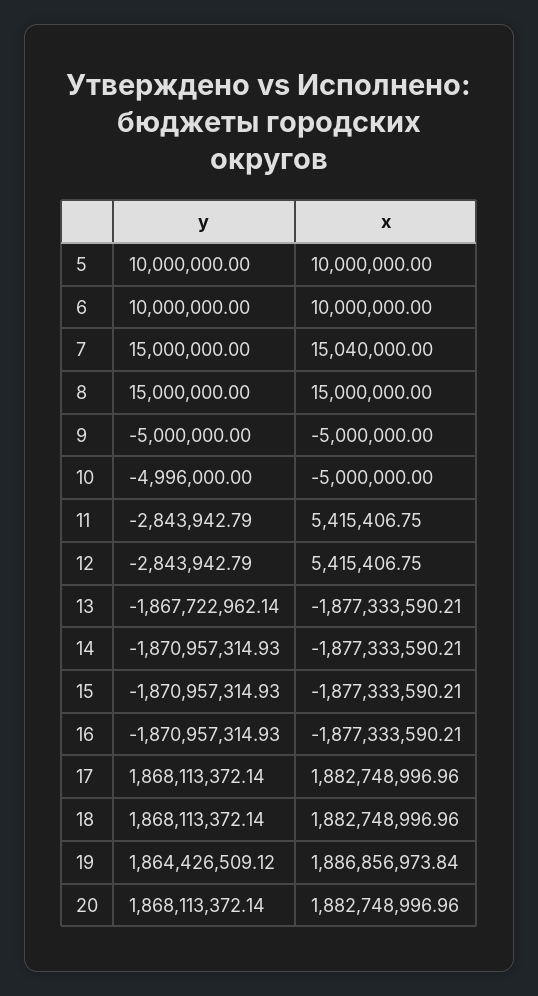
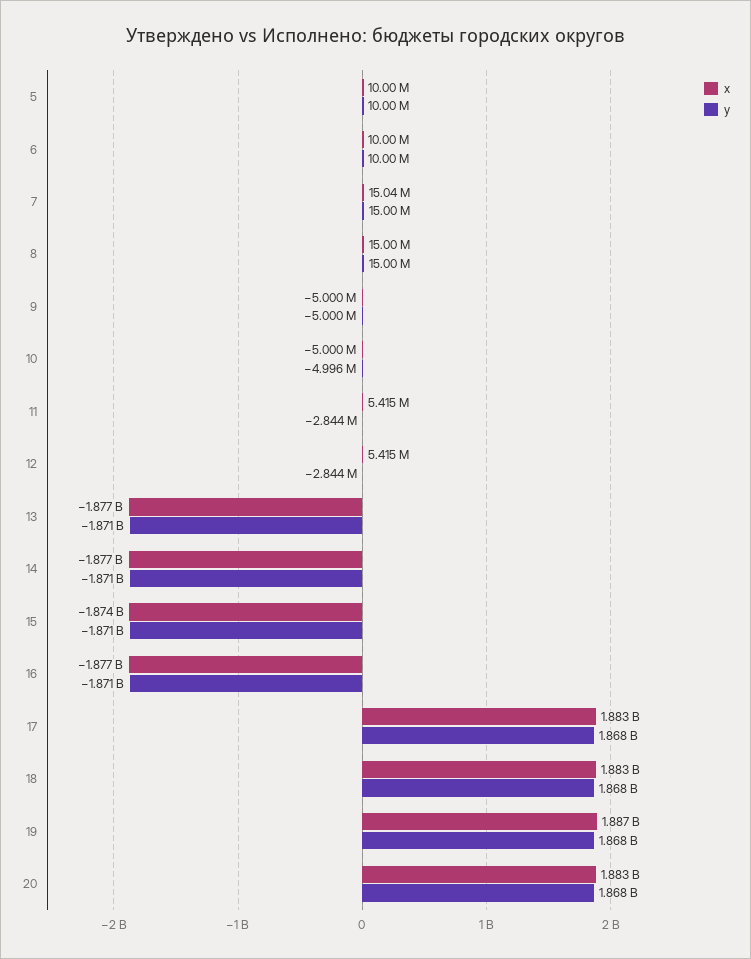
y, 13: -1867722962.14 -> -1871000000
x, 15: -1877333590.21 -> -1874000000
y, 19: 1864426509.12 -> 1868000000

